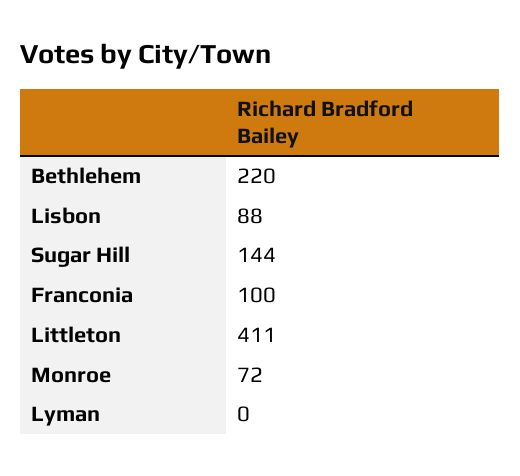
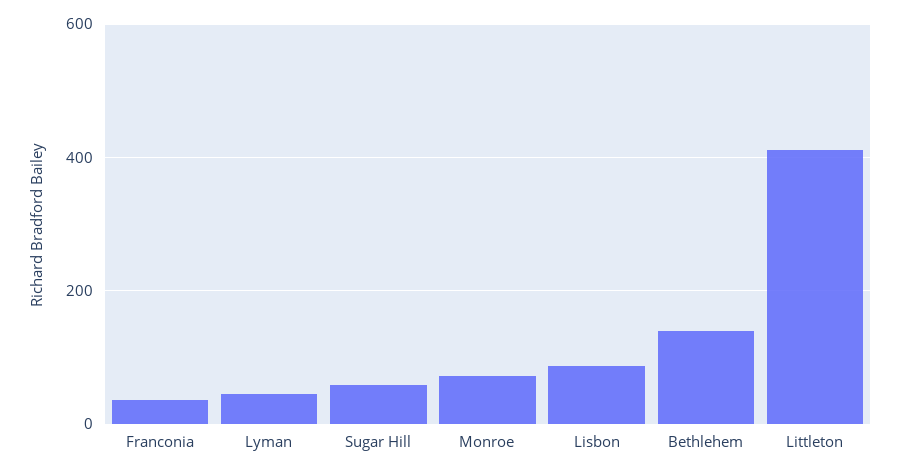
Bethlehem: 220 -> 140
Sugar Hill: 144 -> 60
Franconia: 100 -> 40
Lyman: 0 -> 40

